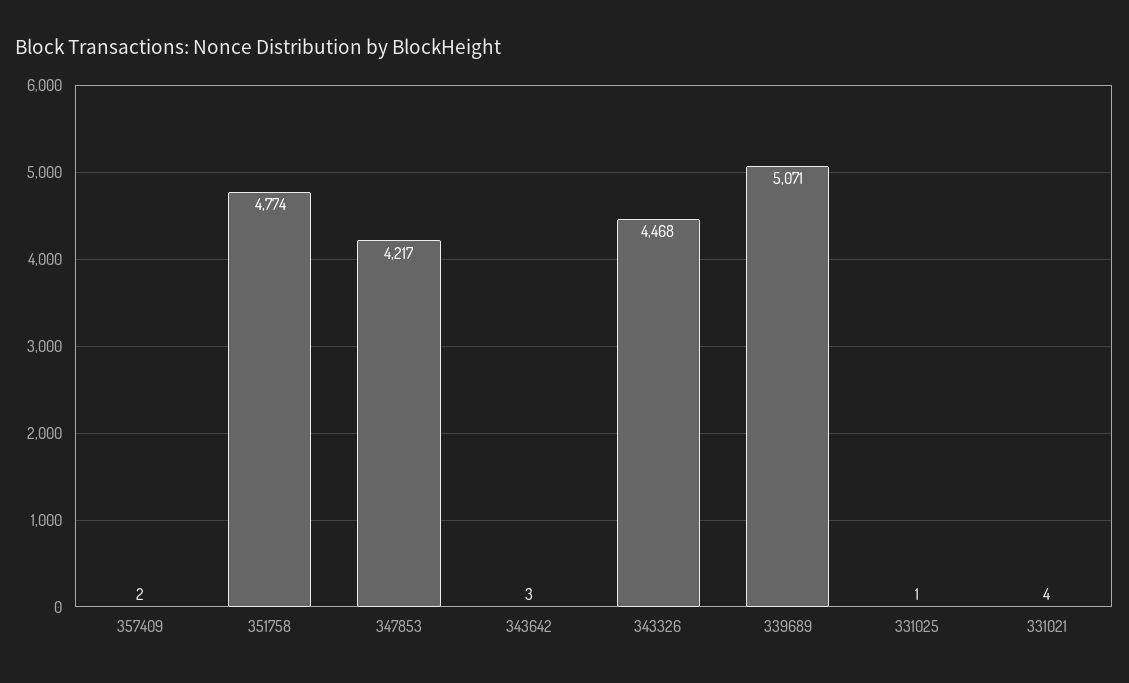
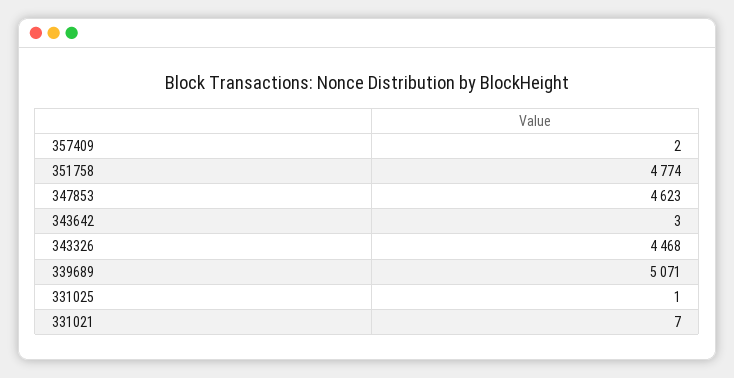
347853: 4217 -> 4623
331021: 4 -> 7

